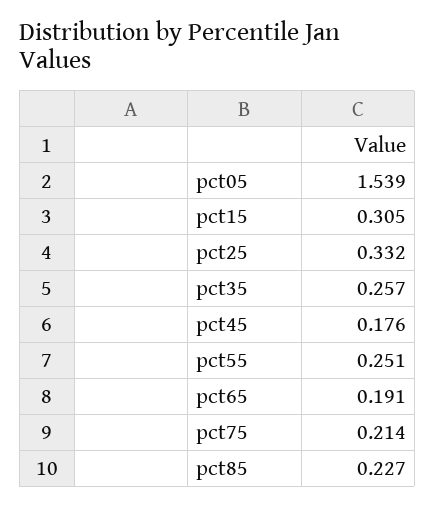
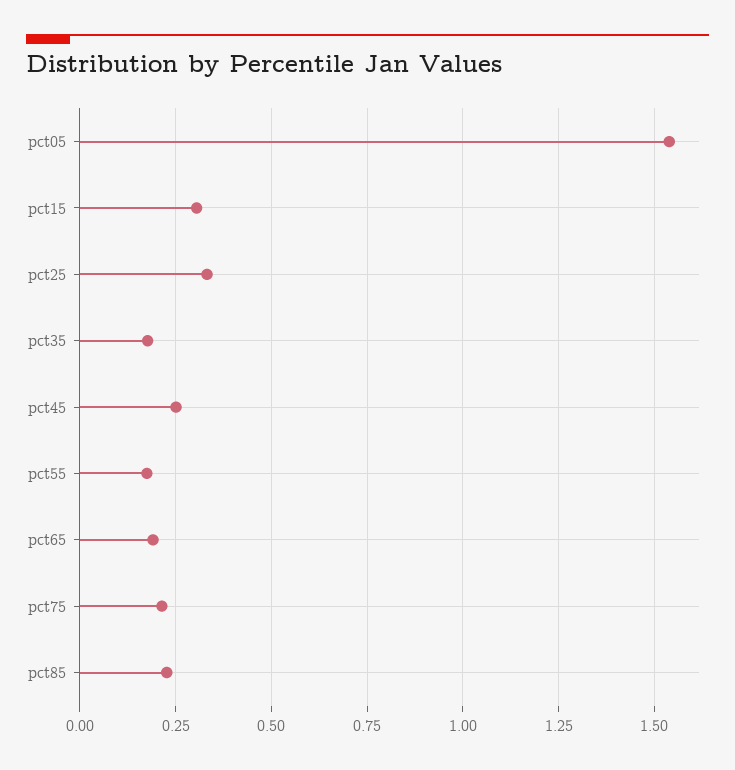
pct35: 0.257 -> 0.175
pct45: 0.176 -> 0.25
pct55: 0.251 -> 0.175

